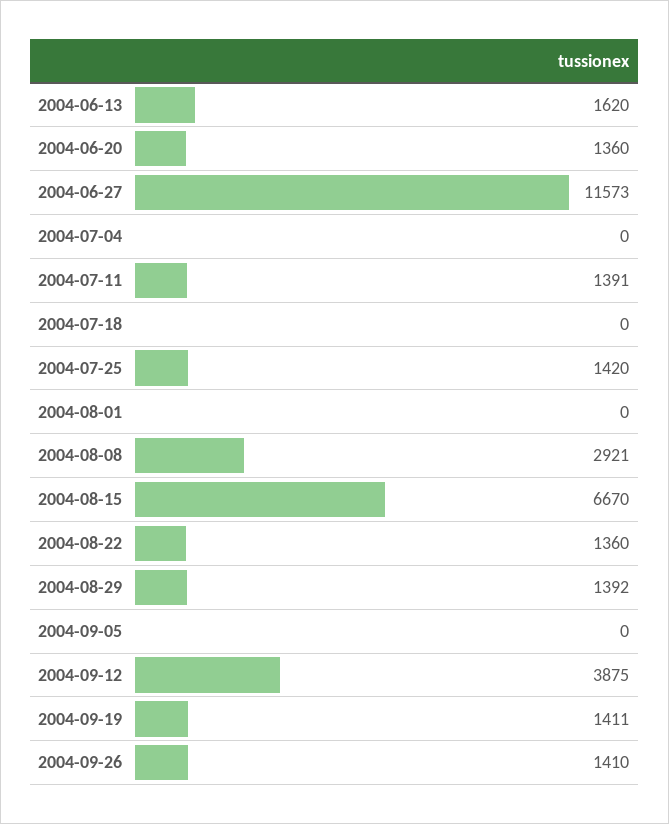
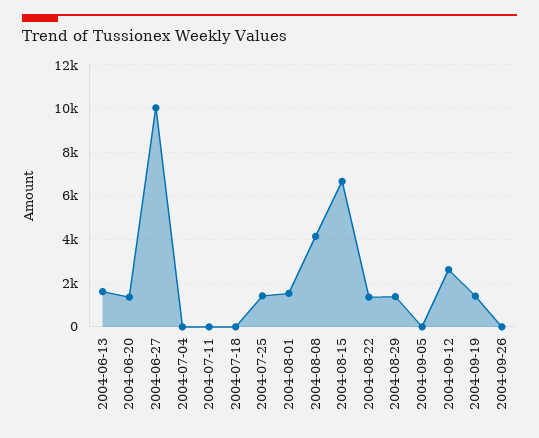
2004-06-27: 11573 -> 10000
2004-07-11: 1391 -> 0
2004-08-01: 0 -> 1500
2004-08-08: 2921 -> 4000
2004-09-12: 3875 -> 2500
2004-09-26: 1410 -> 0

